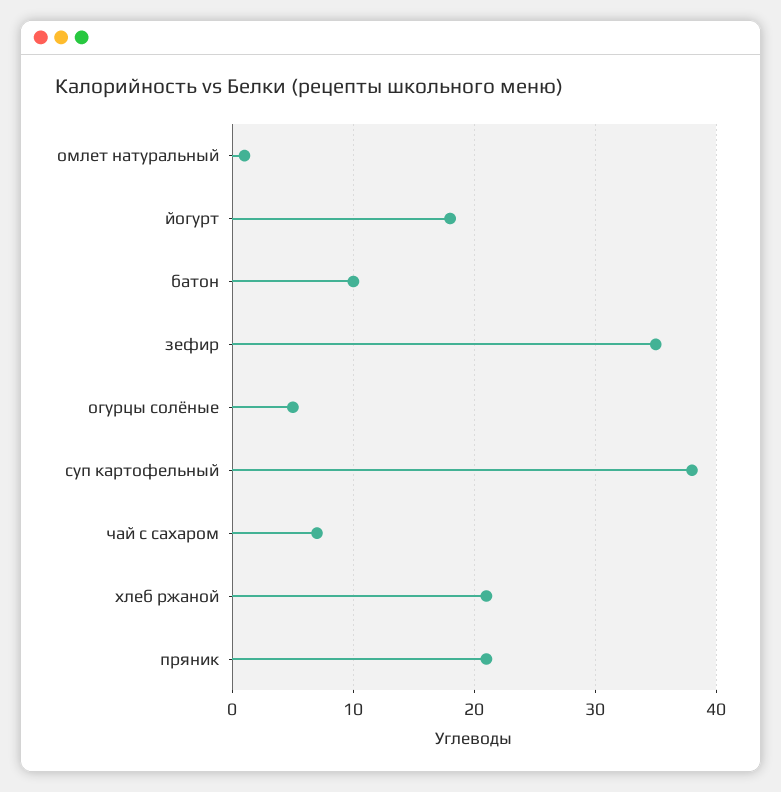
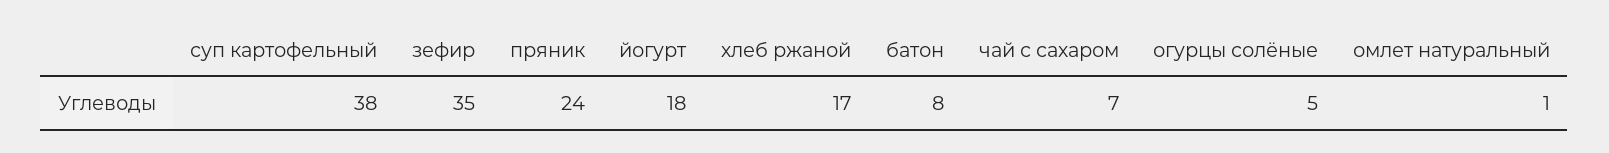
батон: 10 -> 8
хлеб ржаной: 21 -> 17
пряник: 21 -> 24

